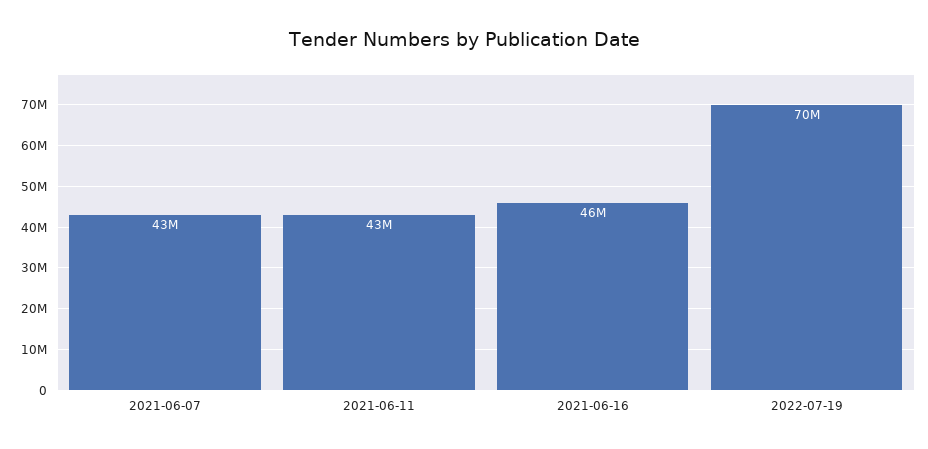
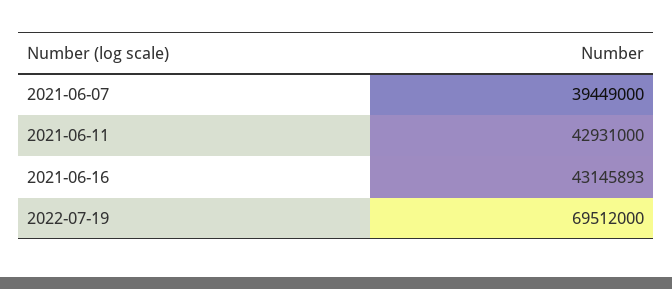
2021-06-07: 43000000 -> 39449000
2021-06-16: 46000000 -> 43145893

